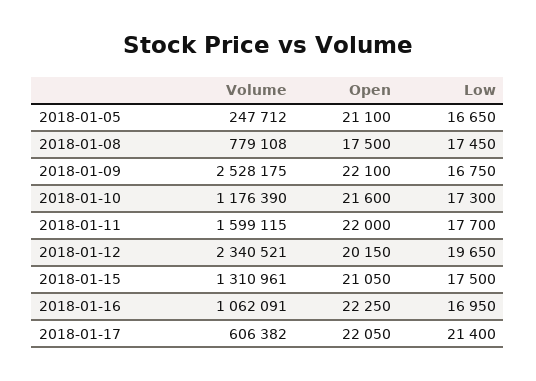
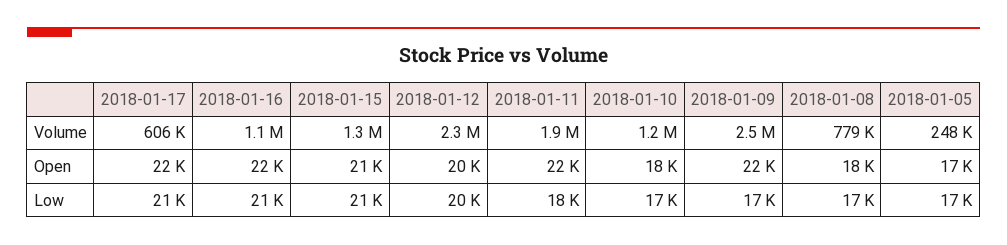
Open, 2018-01-05: 21100 -> 17000
Open, 2018-01-10: 21600 -> 18000
Volume, 2018-01-11: 1599115 -> 1900000
Low, 2018-01-15: 17500 -> 21000
Low, 2018-01-16: 16950 -> 21000

